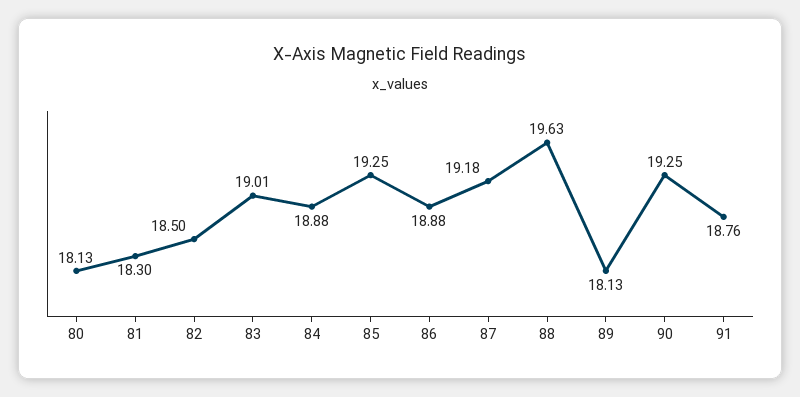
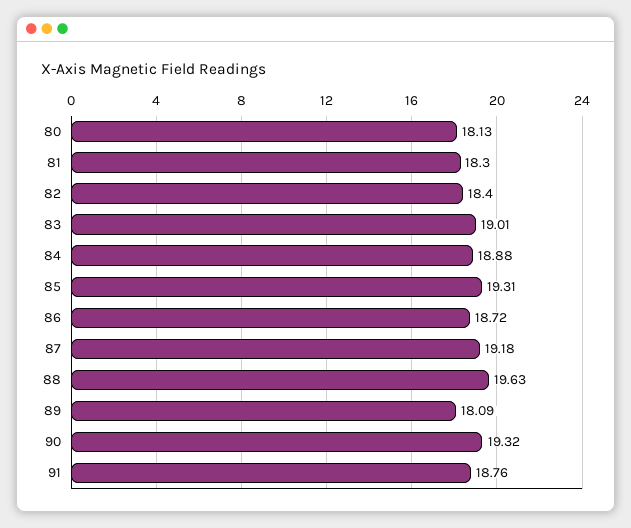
82: 18.5 -> 18.4
85: 19.25 -> 19.31
86: 18.88 -> 18.72
89: 18.13 -> 18.09
90: 19.25 -> 19.32

